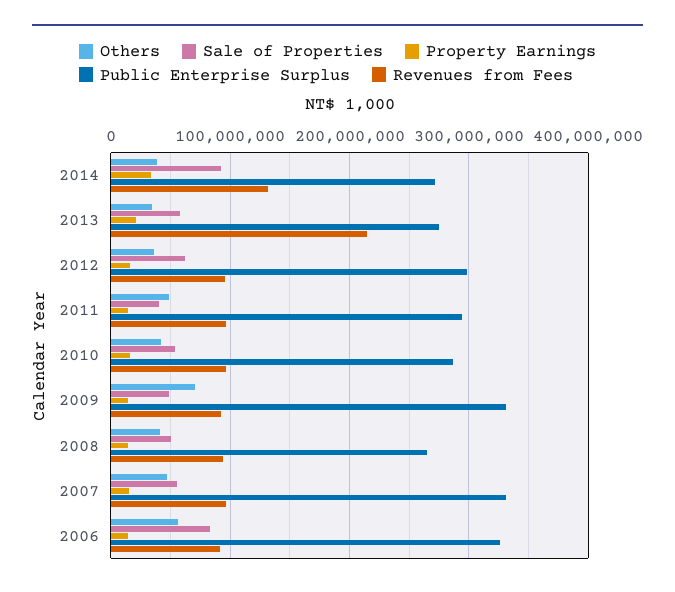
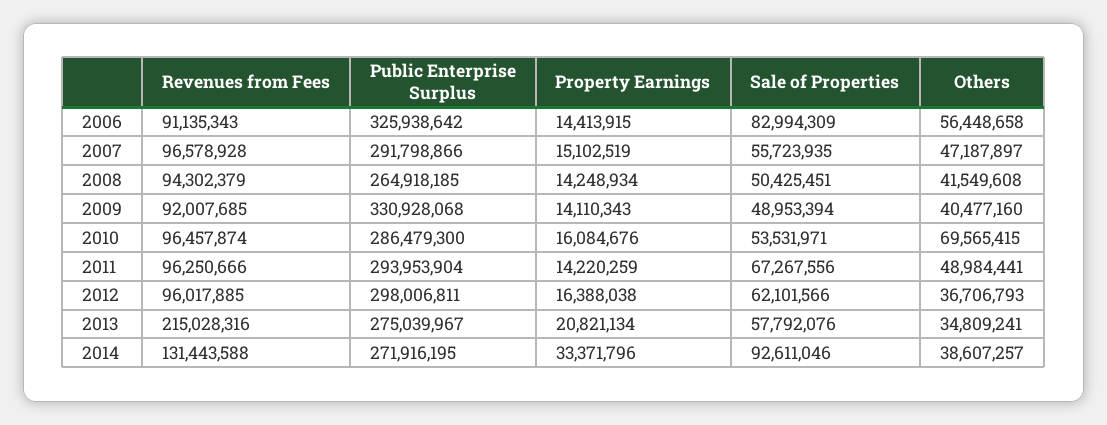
Sale of Properties, 2011: 40000000 -> 67267556
Others, 2010: 40000000 -> 69565415
Others, 2009: 70000000 -> 40477160
Public Enterprise Surplus, 2007: 330000000 -> 291798866

